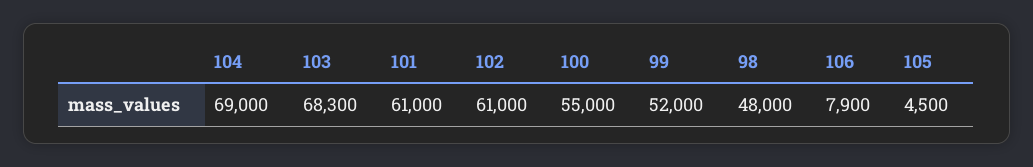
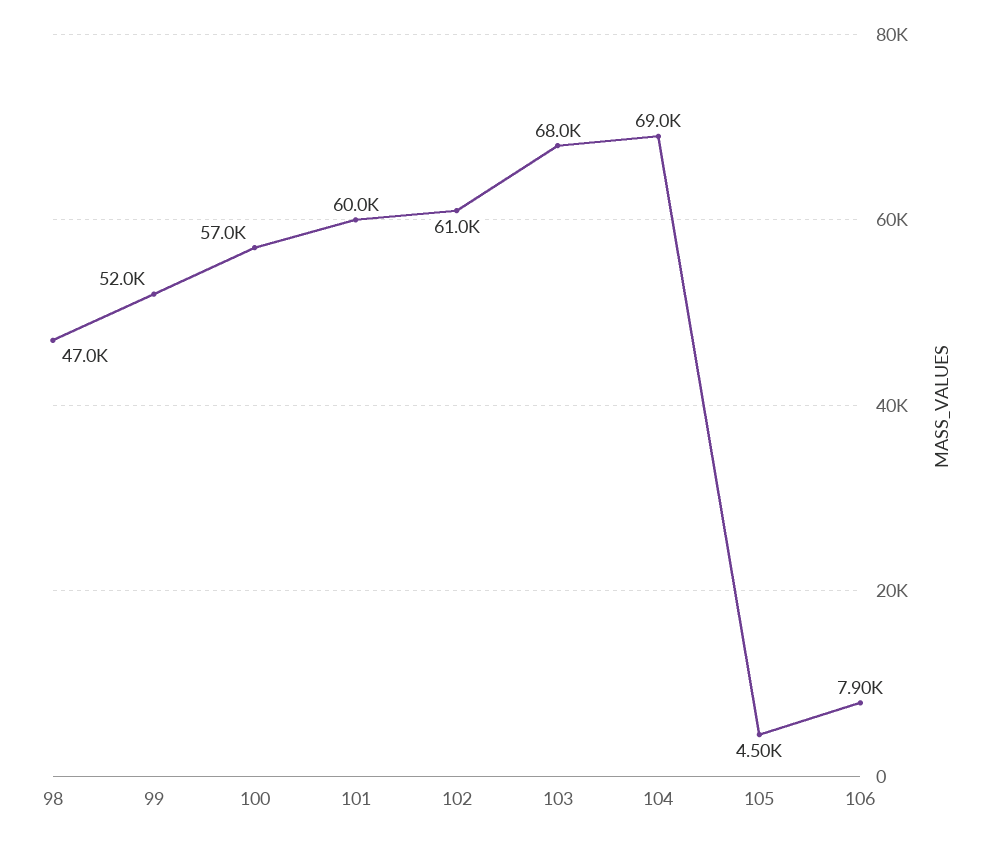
103: 68300 -> 68000
101: 61000 -> 60000
100: 55000 -> 57000
98: 48000 -> 47000

